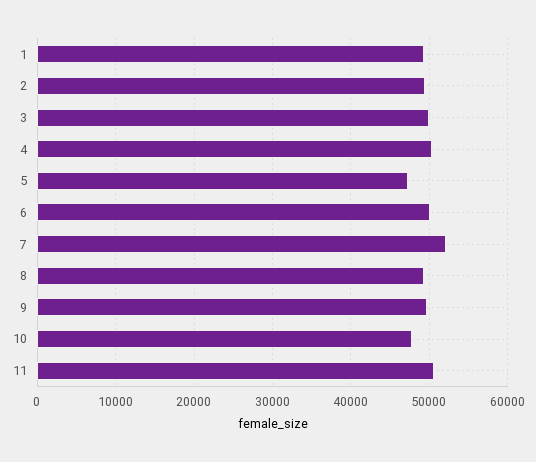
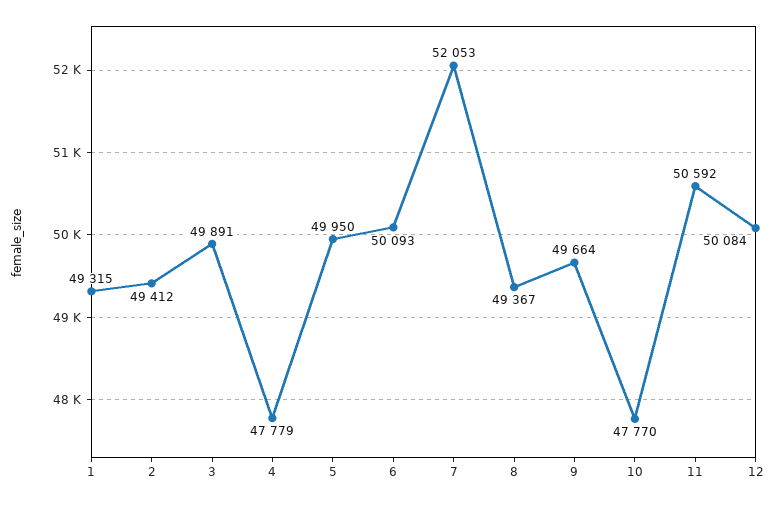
4: 50000 -> 47779
5: 47000 -> 49950
12: none -> 50084

